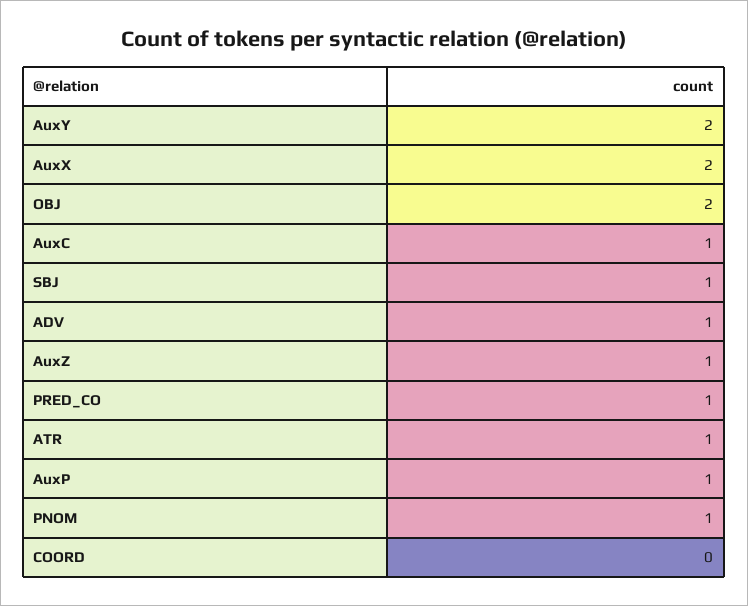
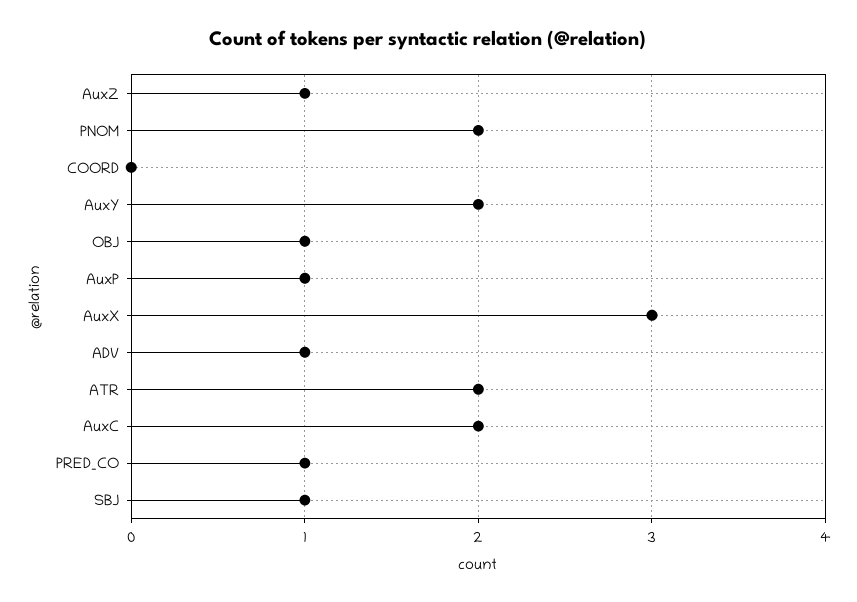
AuxX: 2 -> 3
OBJ: 2 -> 1
AuxC: 1 -> 2
ATR: 1 -> 2
PNOM: 1 -> 2

